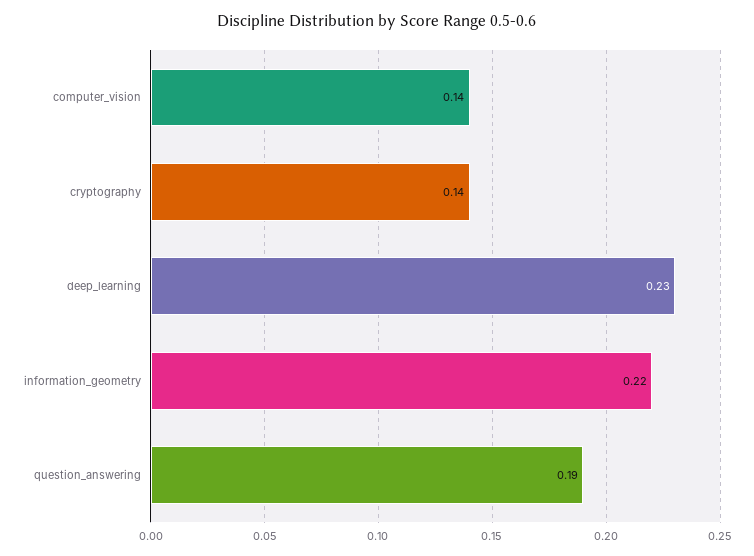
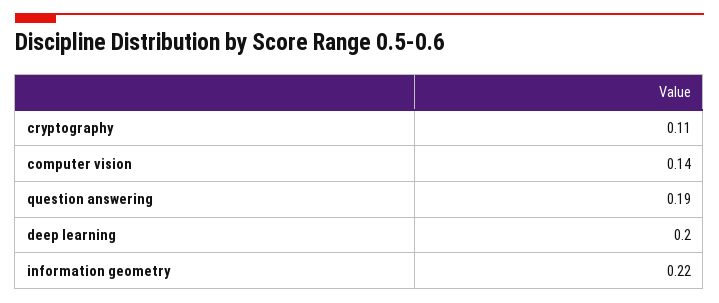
cryptography: 0.14 -> 0.11
deep_learning: 0.23 -> 0.2

